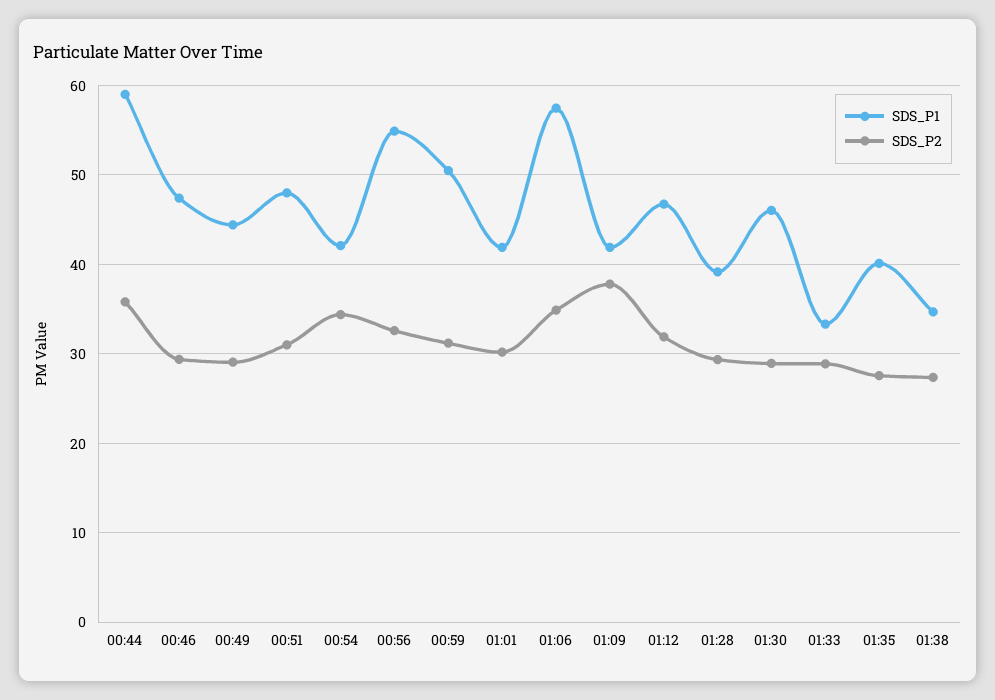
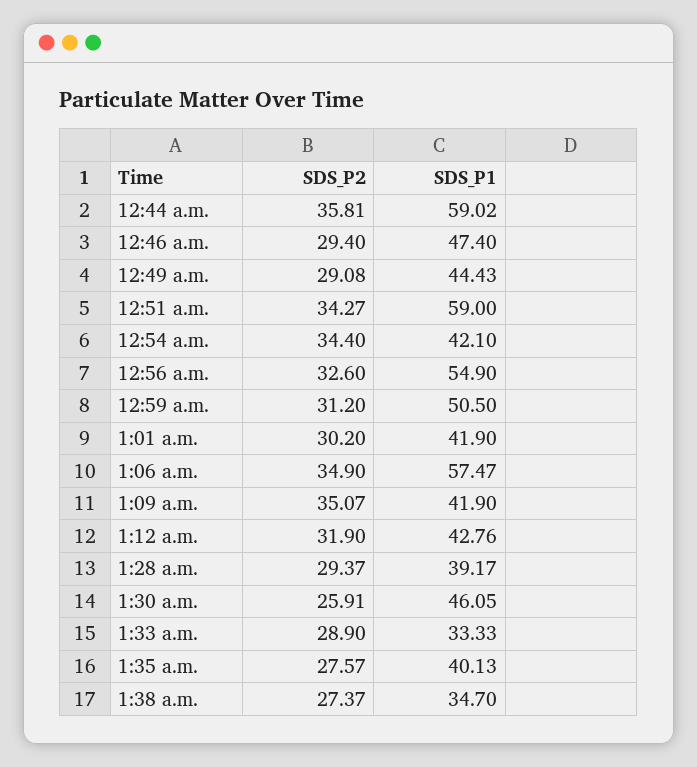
SDS_P1, 00:51: 48 -> 59
SDS_P2, 00:51: 31 -> 34.27
SDS_P2, 01:09: 38 -> 35.07
SDS_P1, 01:12: 47 -> 42.76
SDS_P2, 01:30: 29 -> 25.91

